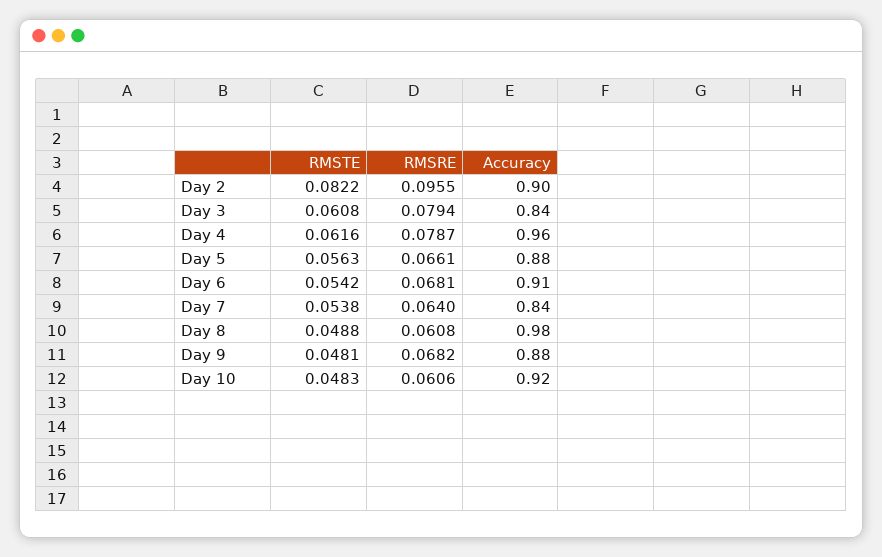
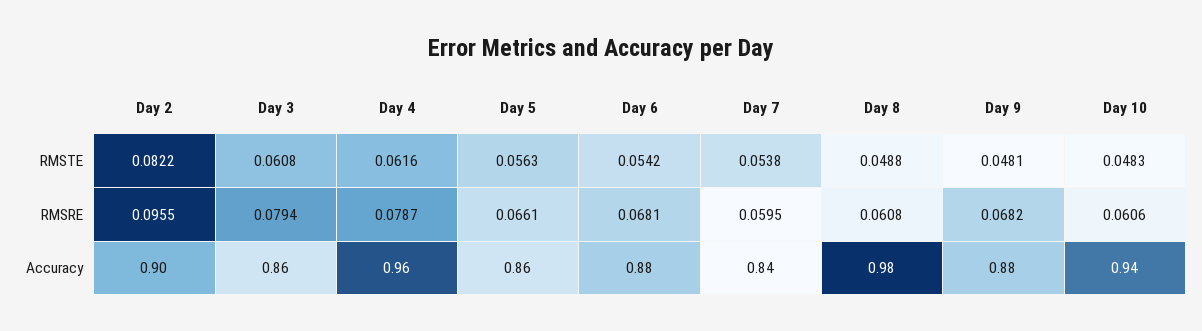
Accuracy, Day 3: 0.84 -> 0.86
Accuracy, Day 5: 0.88 -> 0.86
Accuracy, Day 6: 0.91 -> 0.88
RMSRE, Day 7: 0.064 -> 0.0595
Accuracy, Day 10: 0.92 -> 0.94

